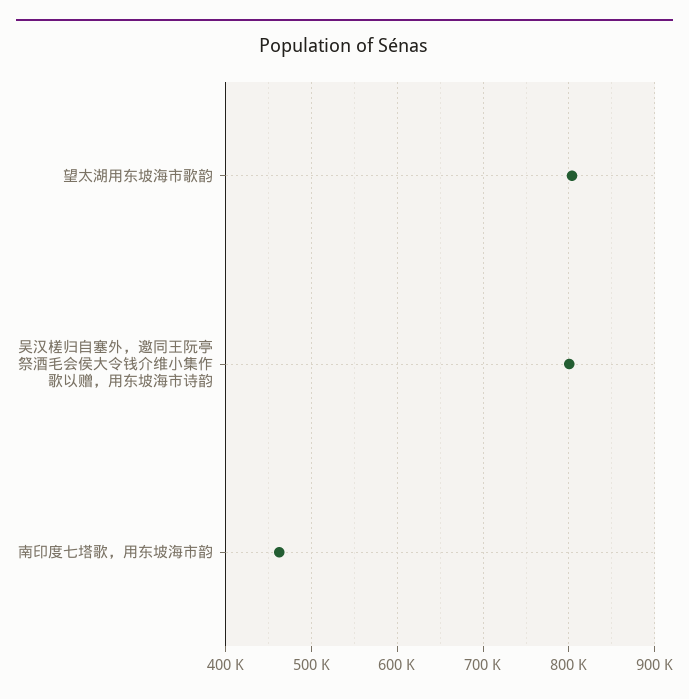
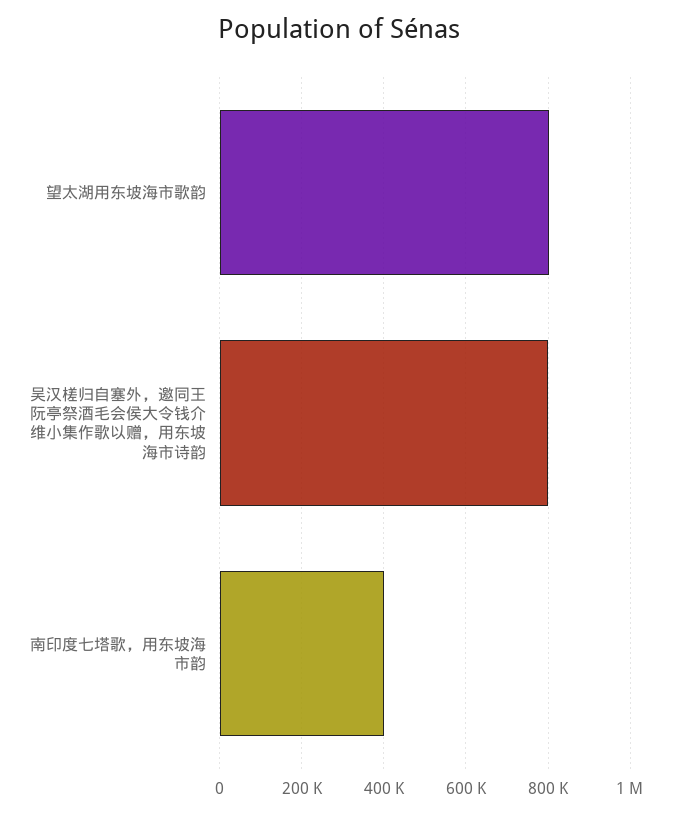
南印度七塔歌，用东坡海市韵: 460000 -> 400000

